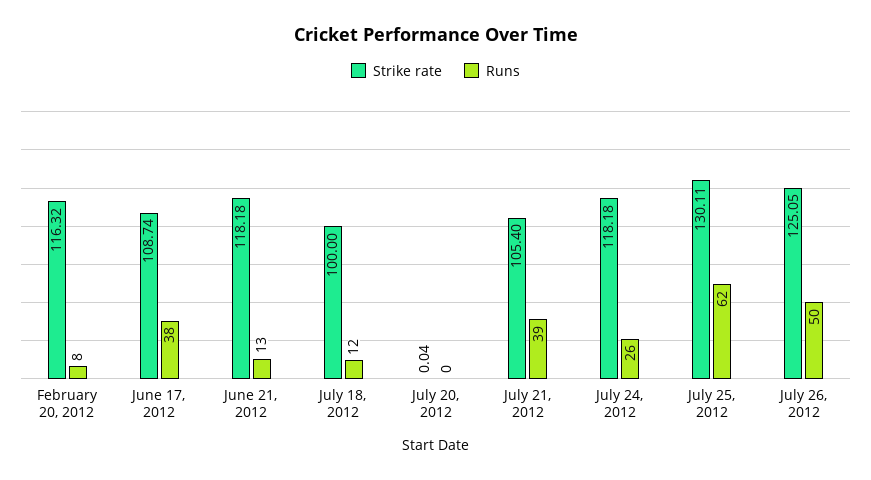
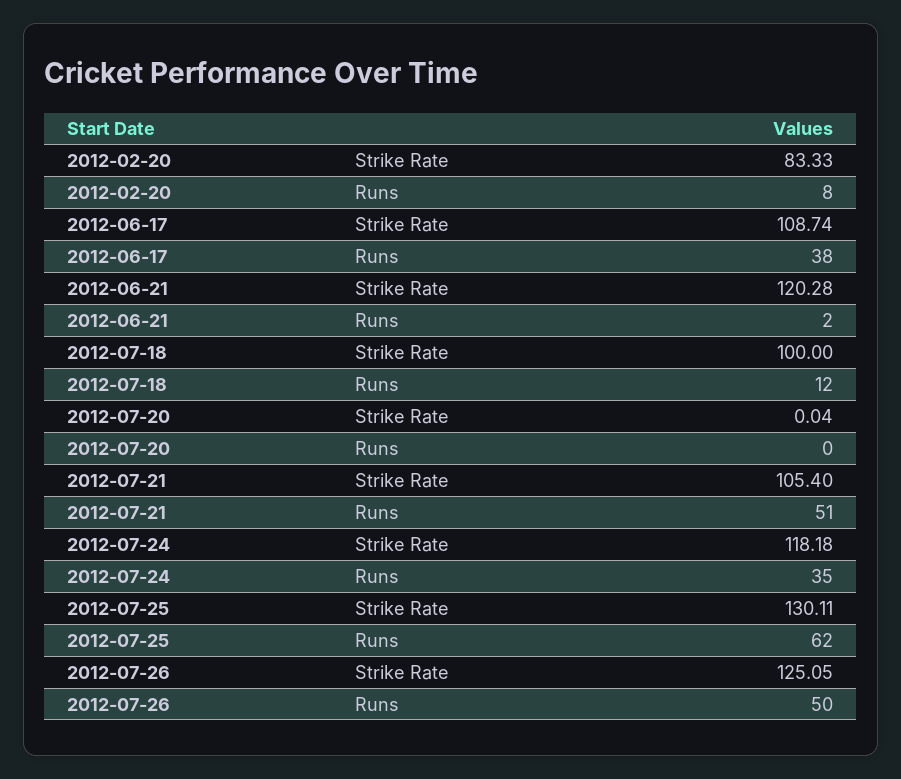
Strike rate, February 20, 2012: 116.32 -> 83.33
Strike rate, June 21, 2012: 118.18 -> 120.28
Runs, June 21, 2012: 13 -> 2
Runs, July 21, 2012: 39 -> 51
Runs, July 24, 2012: 26 -> 35

